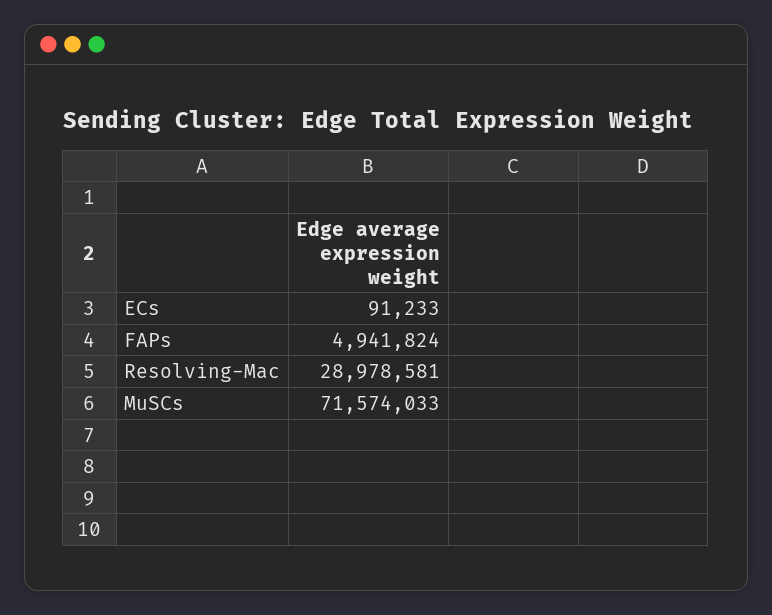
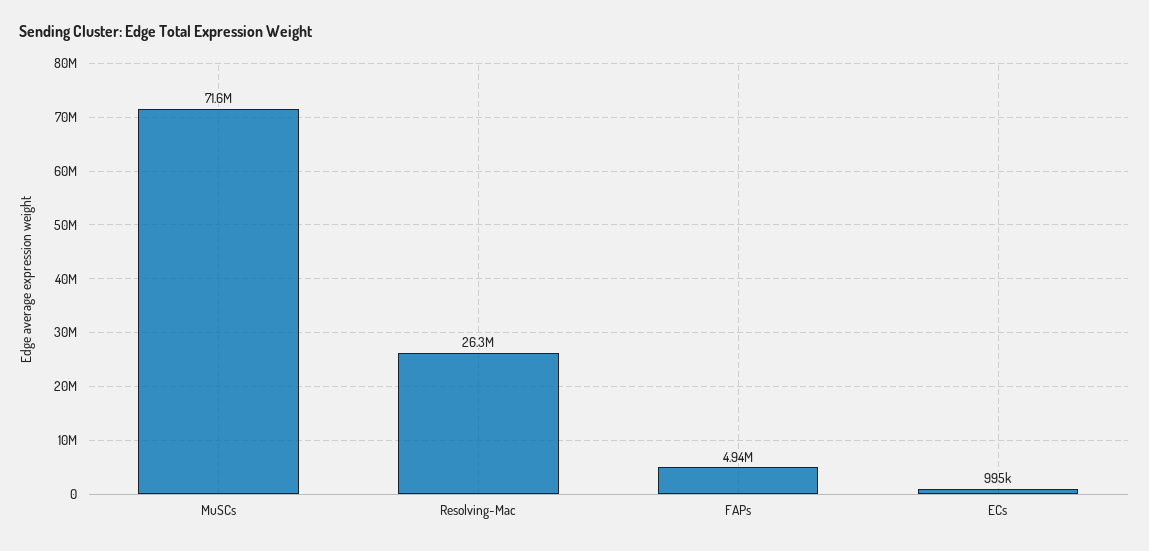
ECs: 91233 -> 995000
Resolving-Mac: 28978581 -> 26300000

